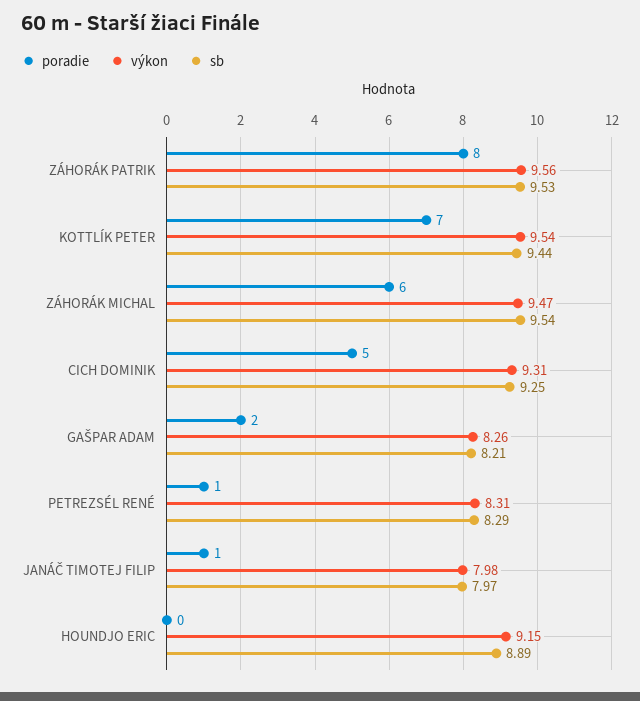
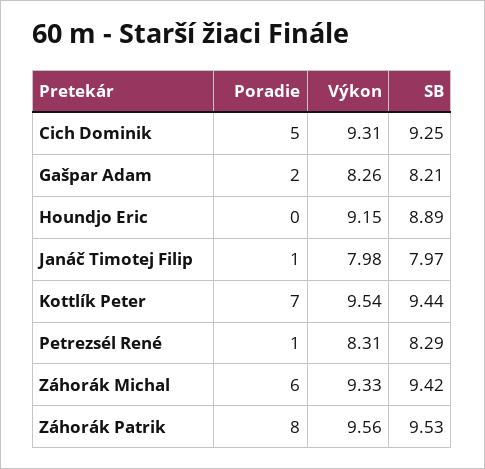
výkon, ZÁHORÁK MICHAL: 9.47 -> 9.33
sb, ZÁHORÁK MICHAL: 9.54 -> 9.42

